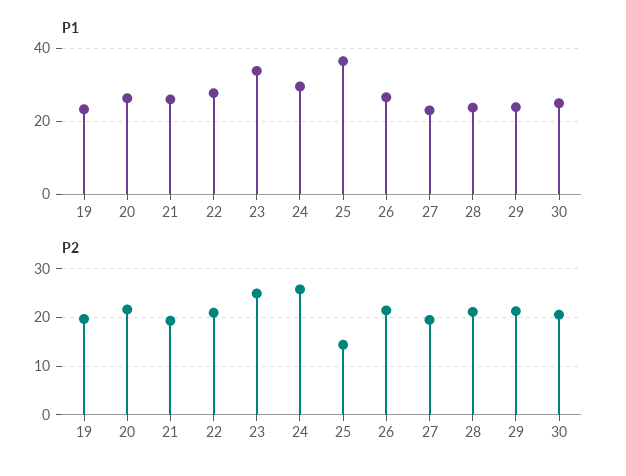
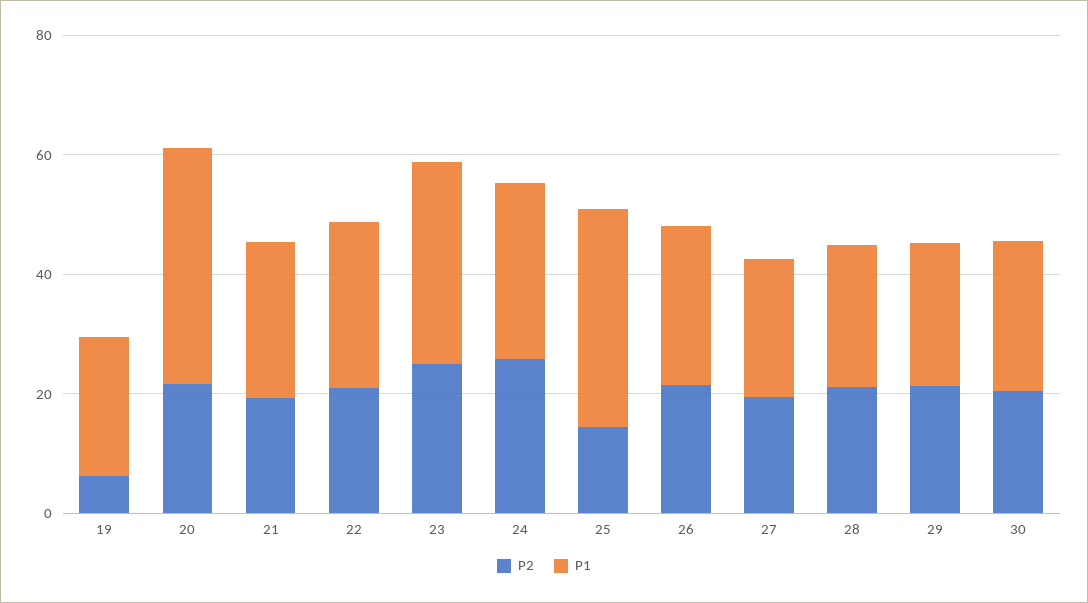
P1, 20: 26 -> 40
P2, 19: 20 -> 5

